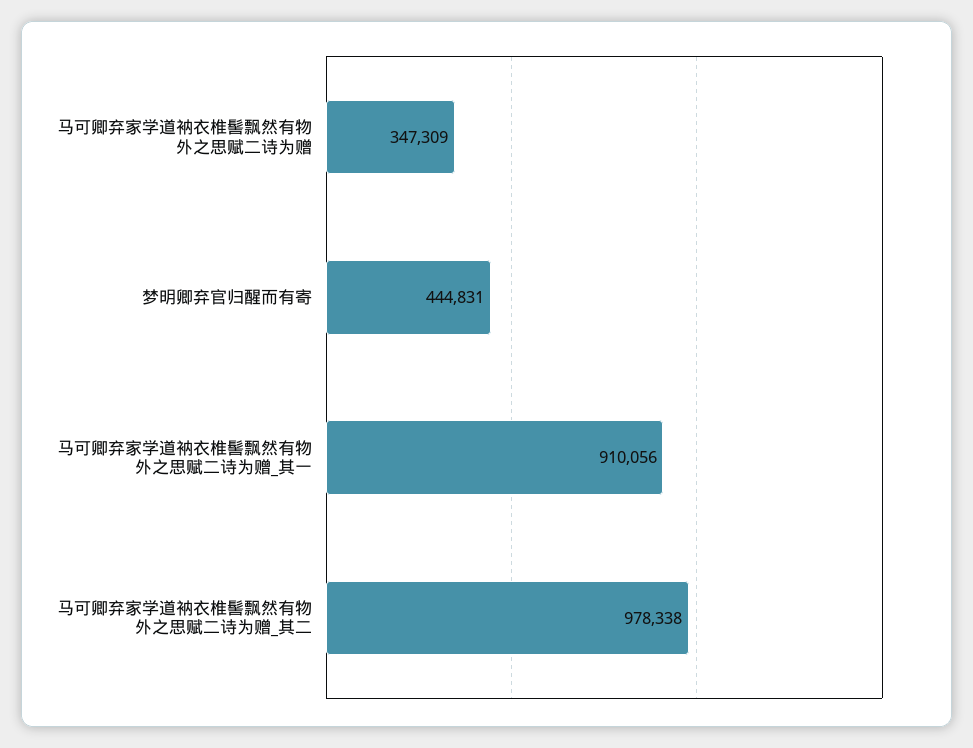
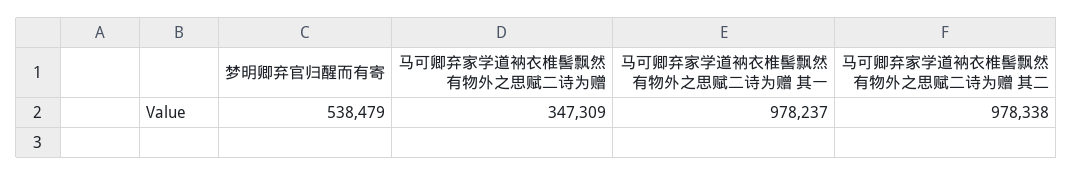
梦明卿弃官归醒而有寄: 444831 -> 538479
马可卿弃家学道衲衣椎髻飘然有物外之思赋二诗为赠_其一: 910056 -> 978237

